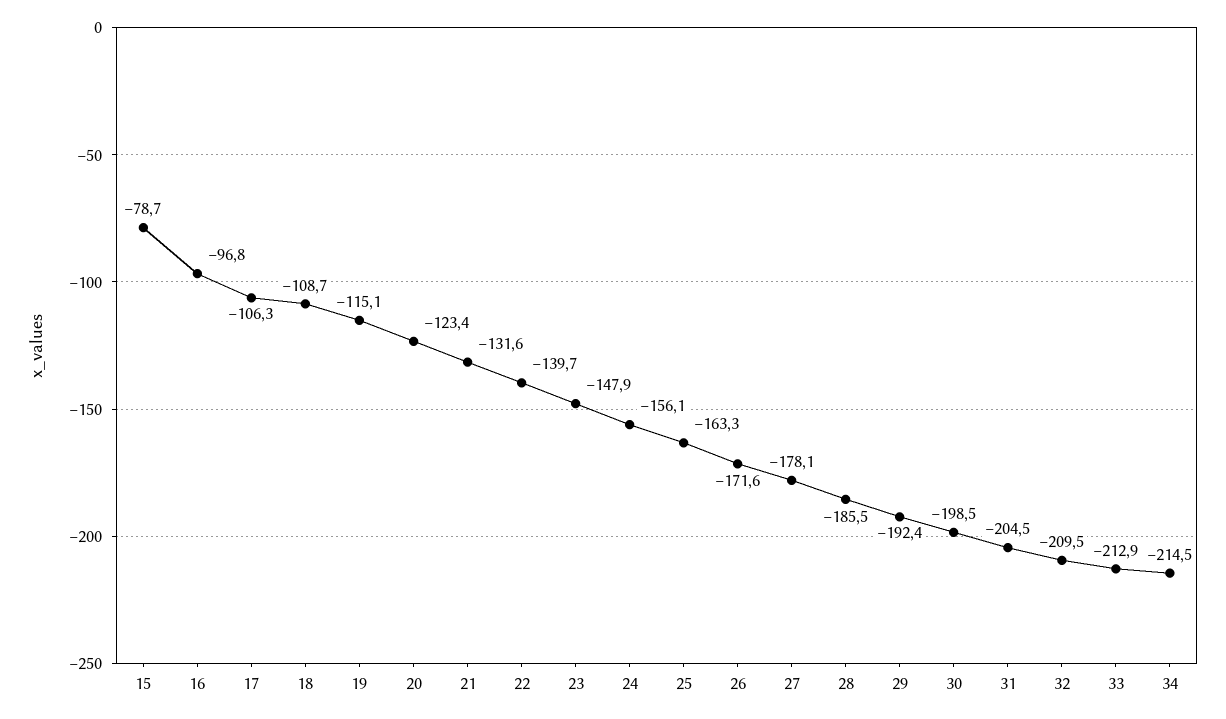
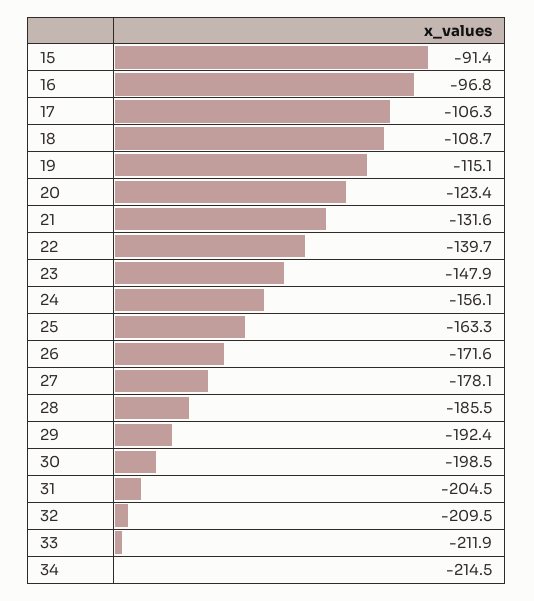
15: -78.7 -> -91.4
33: -212.9 -> -211.9

